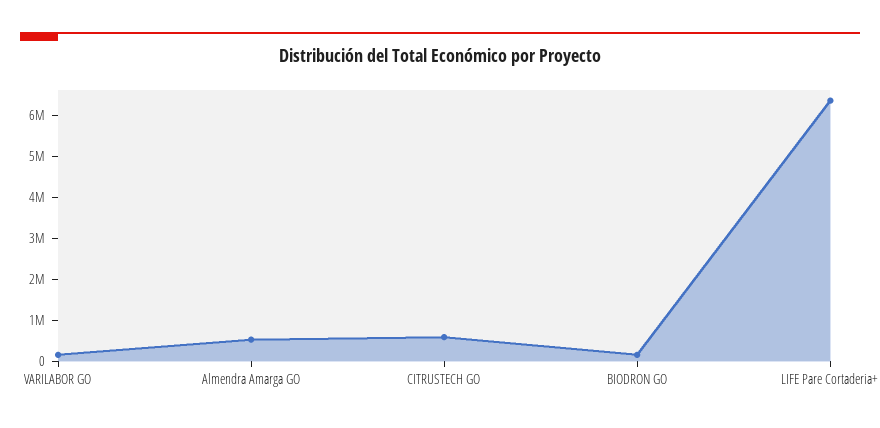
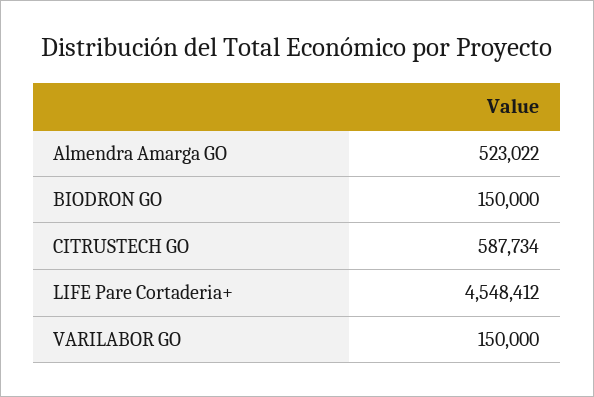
LIFE Pare Cortaderia+: 6400000 -> 4548412

